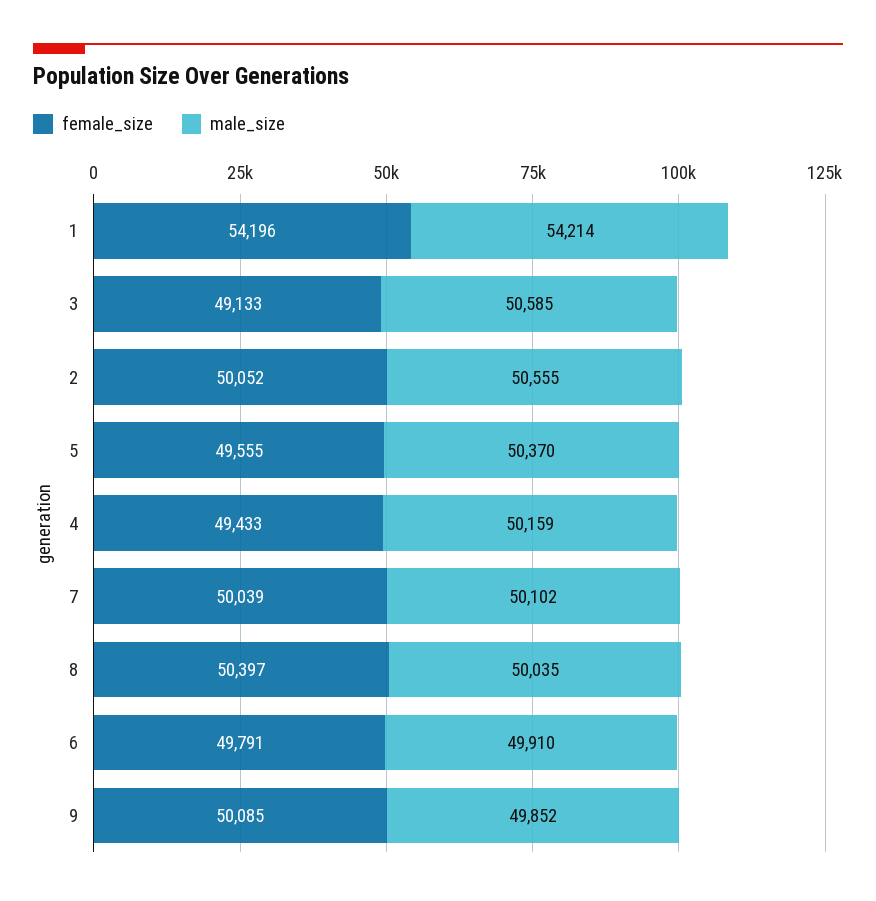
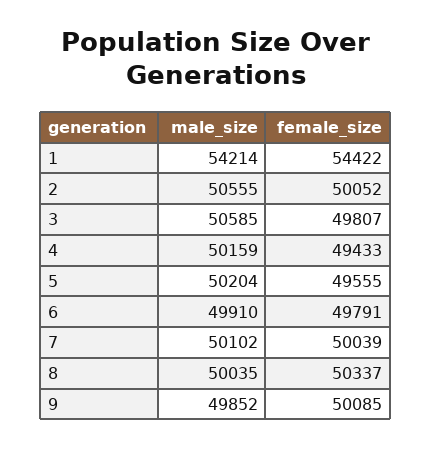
female_size, 1: 54196 -> 54422
female_size, 3: 49133 -> 49807
male_size, 5: 50370 -> 50204
female_size, 8: 50397 -> 50337

